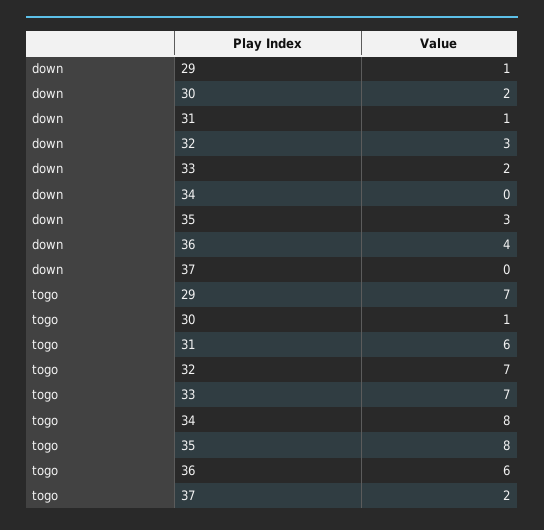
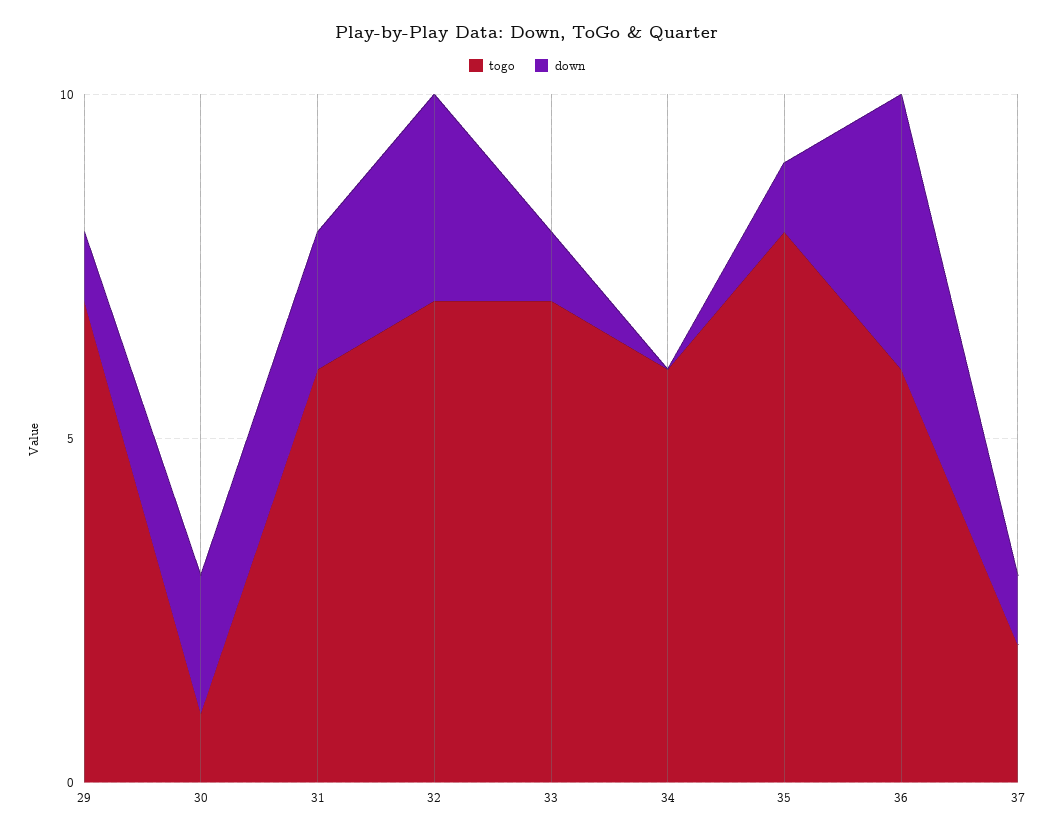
down, 31: 1 -> 2
down, 33: 2 -> 1
down, 35: 3 -> 1
down, 37: 0 -> 1
togo, 34: 8 -> 6

